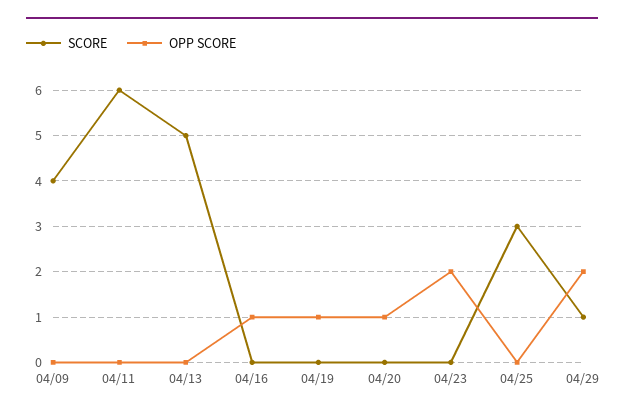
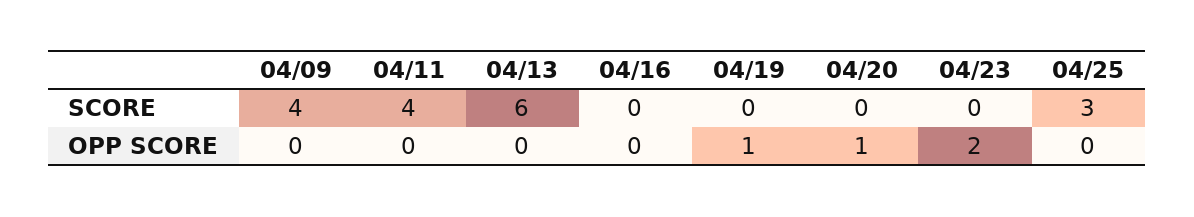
SCORE, 04/11: 6 -> 4
SCORE, 04/13: 5 -> 6
OPP SCORE, 04/16: 1 -> 0
SCORE, 04/29: 1 -> none
OPP SCORE, 04/29: 2 -> none

